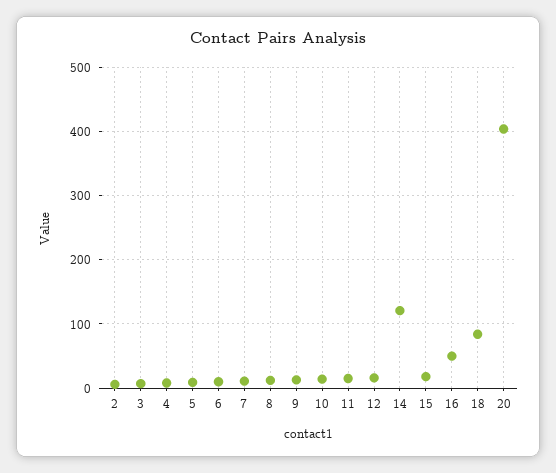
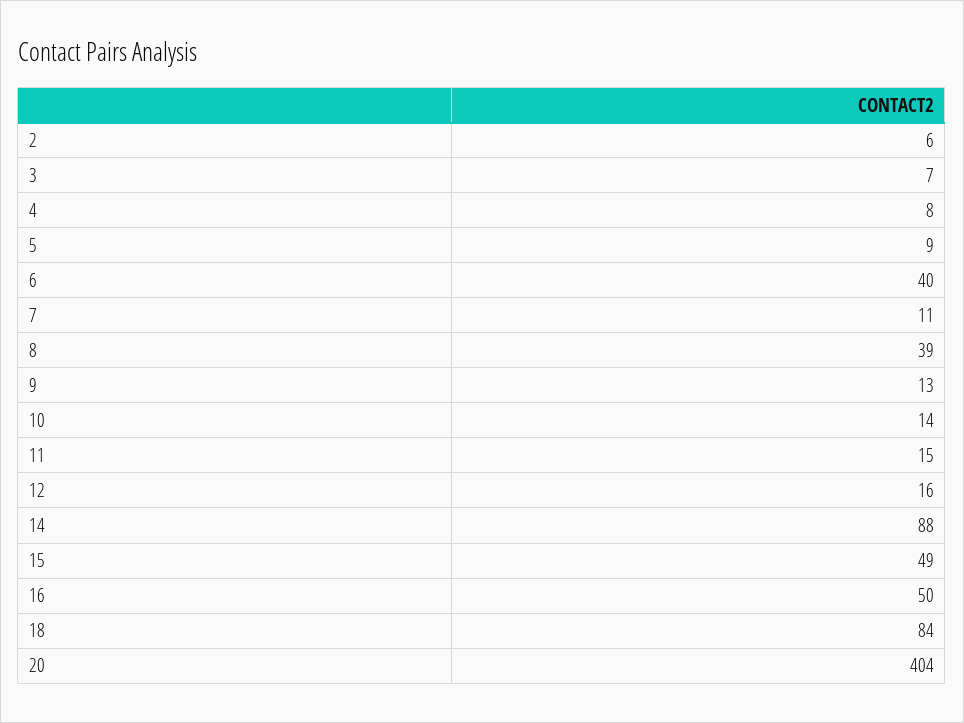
6: 10 -> 40
8: 10 -> 39
14: 120 -> 88
15: 20 -> 49

